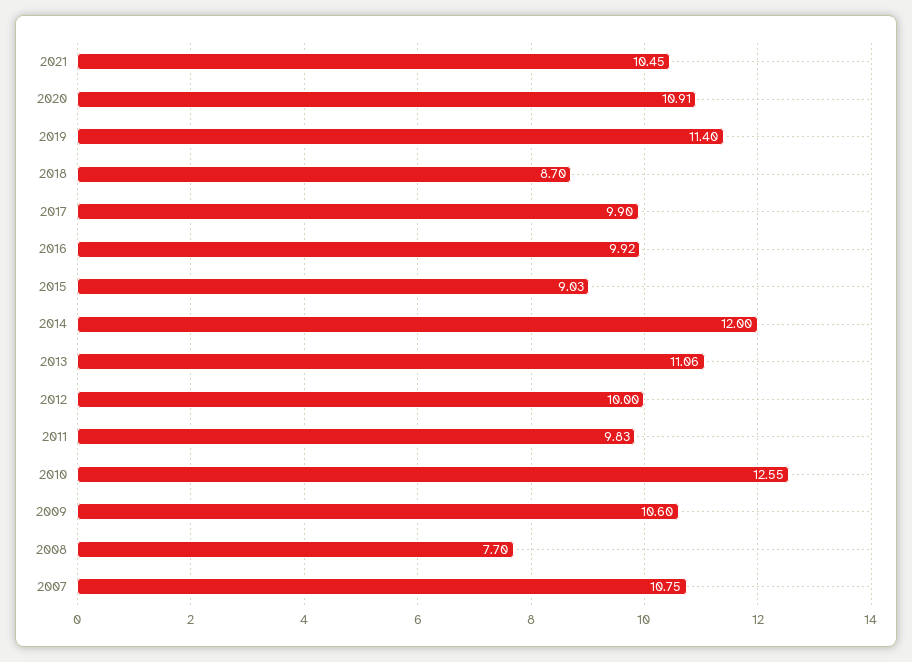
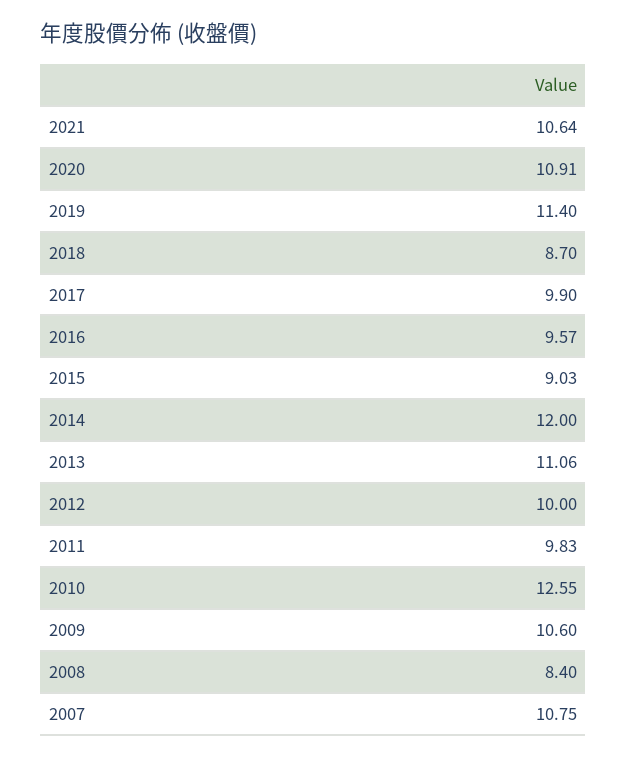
2021: 10.45 -> 10.64
2016: 9.92 -> 9.57
2008: 7.7 -> 8.4

